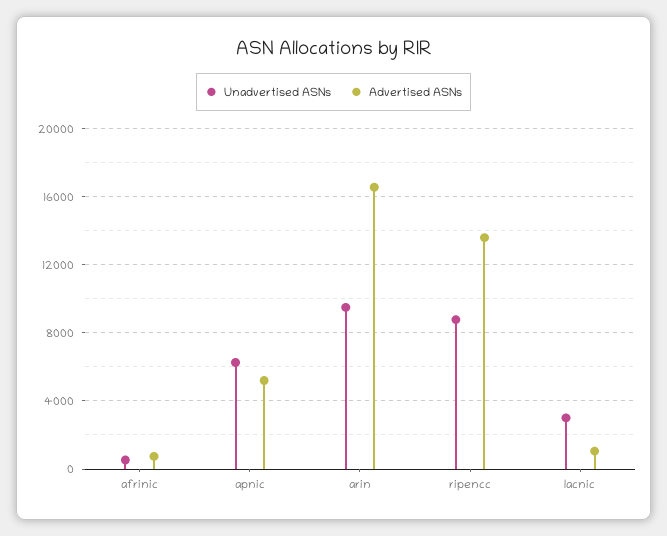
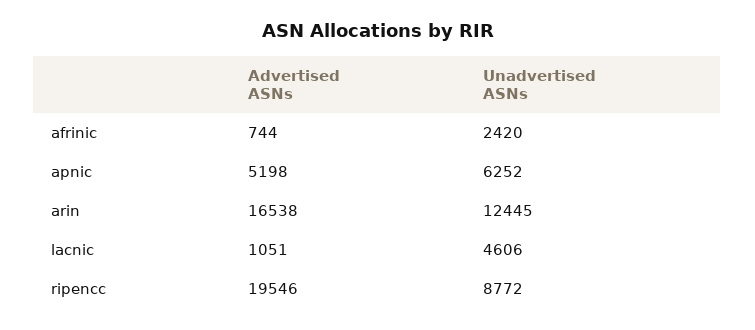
Unadvertised ASNs, afrinic: 500 -> 2420
Unadvertised ASNs, arin: 9500 -> 12445
Advertised ASNs, ripencc: 13500 -> 19546
Unadvertised ASNs, lacnic: 3000 -> 4606

